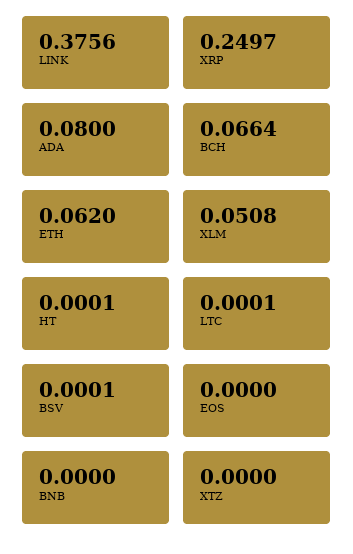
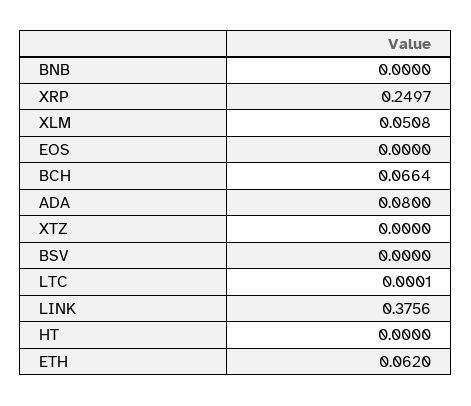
HT: 0.0001 -> 0
BSV: 0.0001 -> 0

